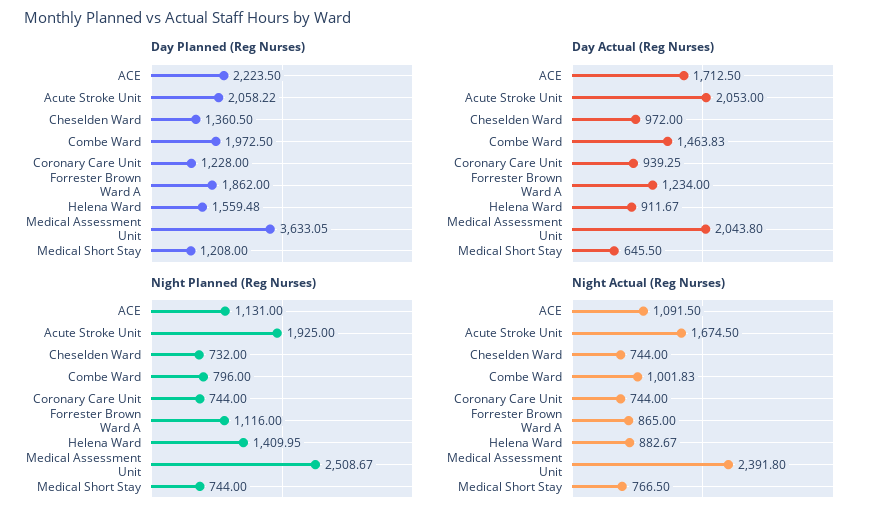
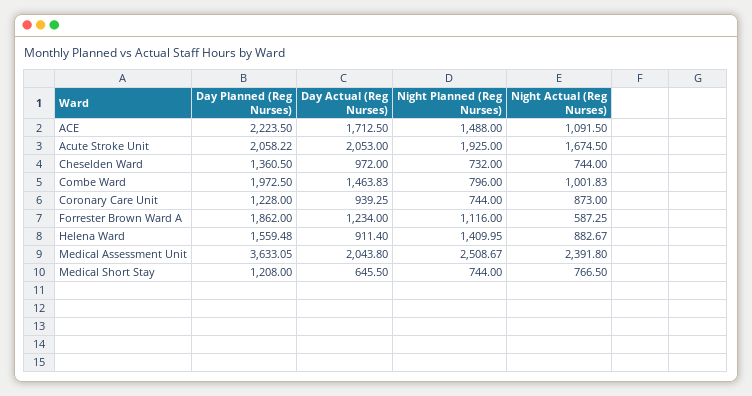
Day Actual (Reg Nurses), Helena Ward: 911.67 -> 911.4
Night Planned (Reg Nurses), ACE: 1131 -> 1488
Night Actual (Reg Nurses), Coronary Care Unit: 744 -> 873
Night Actual (Reg Nurses), Forrester Brown Ward A: 865 -> 587.25

